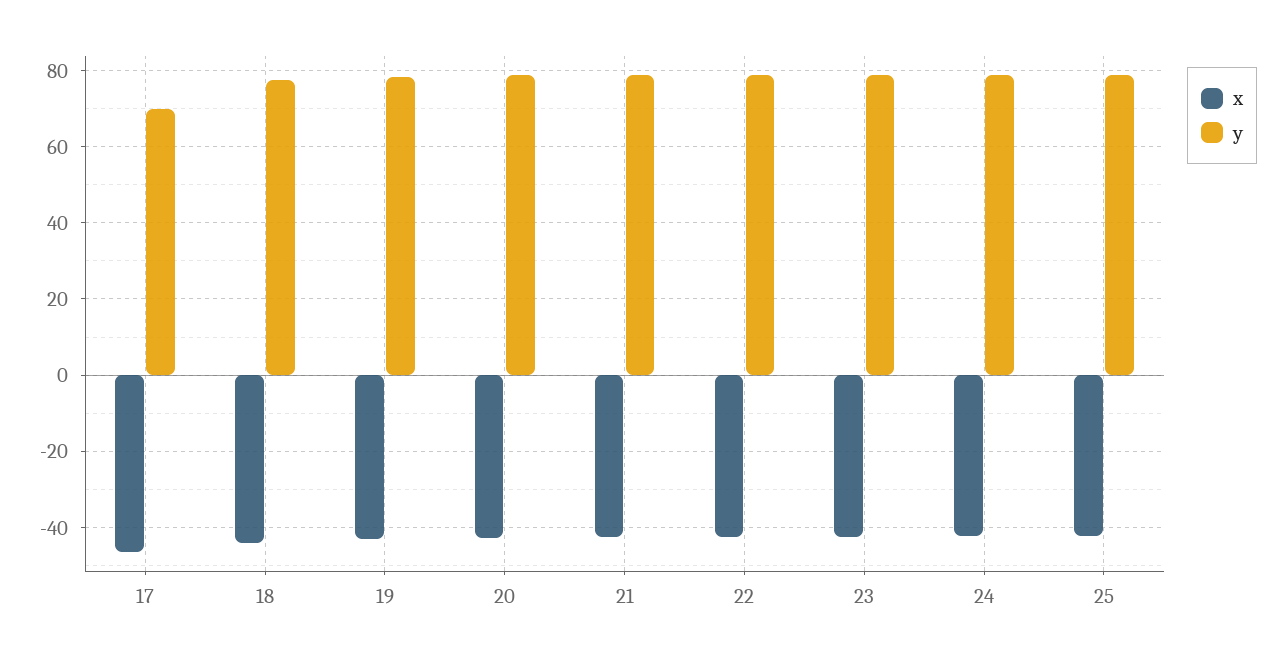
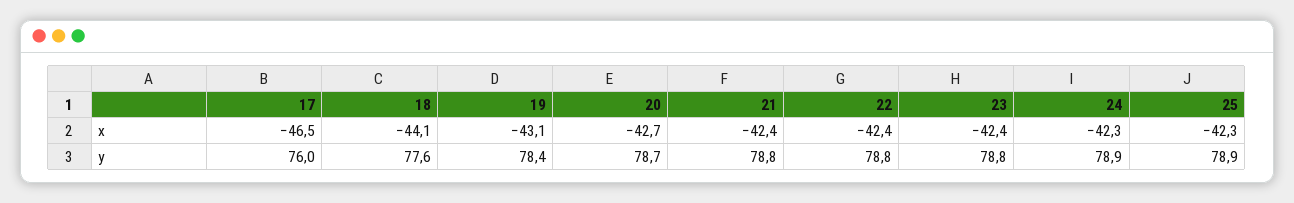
y, 17: 70 -> 76

